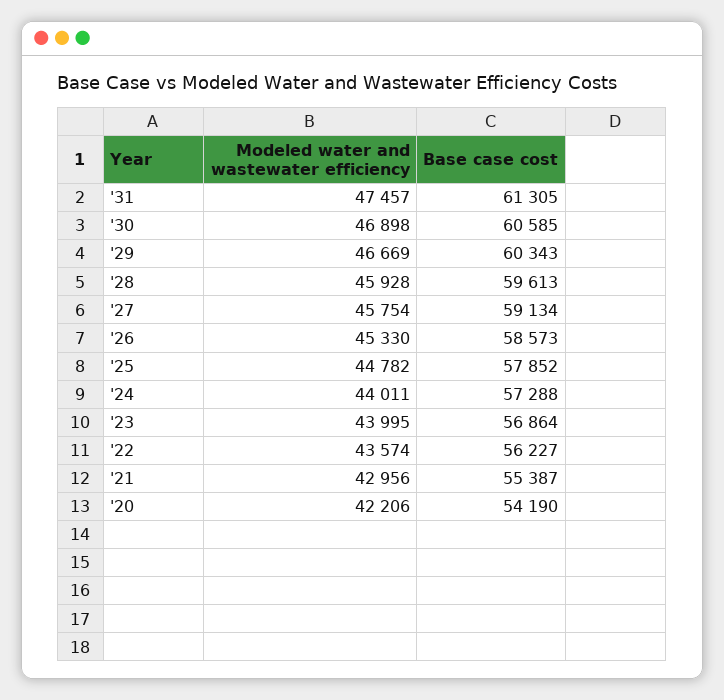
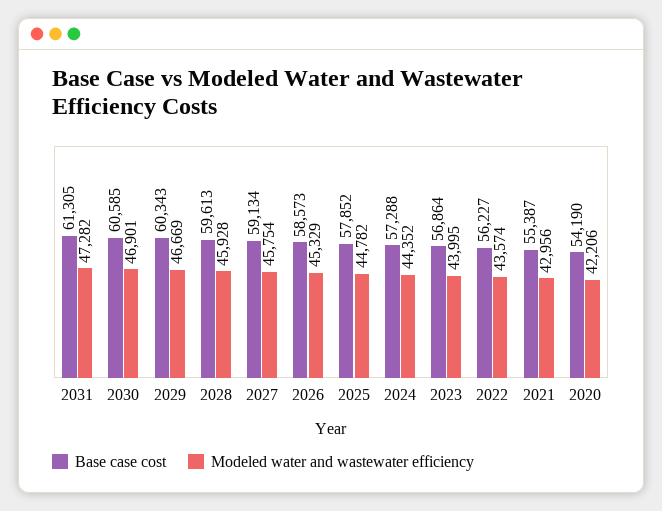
Modeled water and wastewater efficiency, '31: 47457 -> 47282
Modeled water and wastewater efficiency, '30: 46898 -> 46901
Modeled water and wastewater efficiency, '26: 45330 -> 45329
Modeled water and wastewater efficiency, '24: 44011 -> 44352

